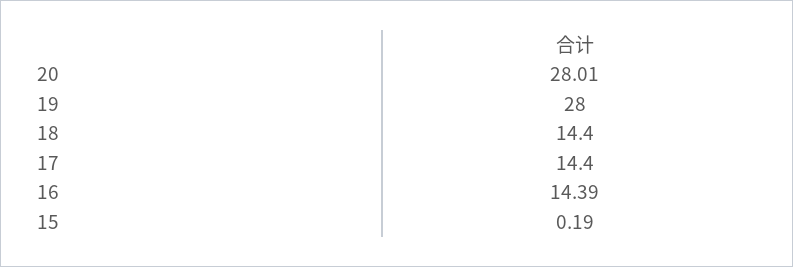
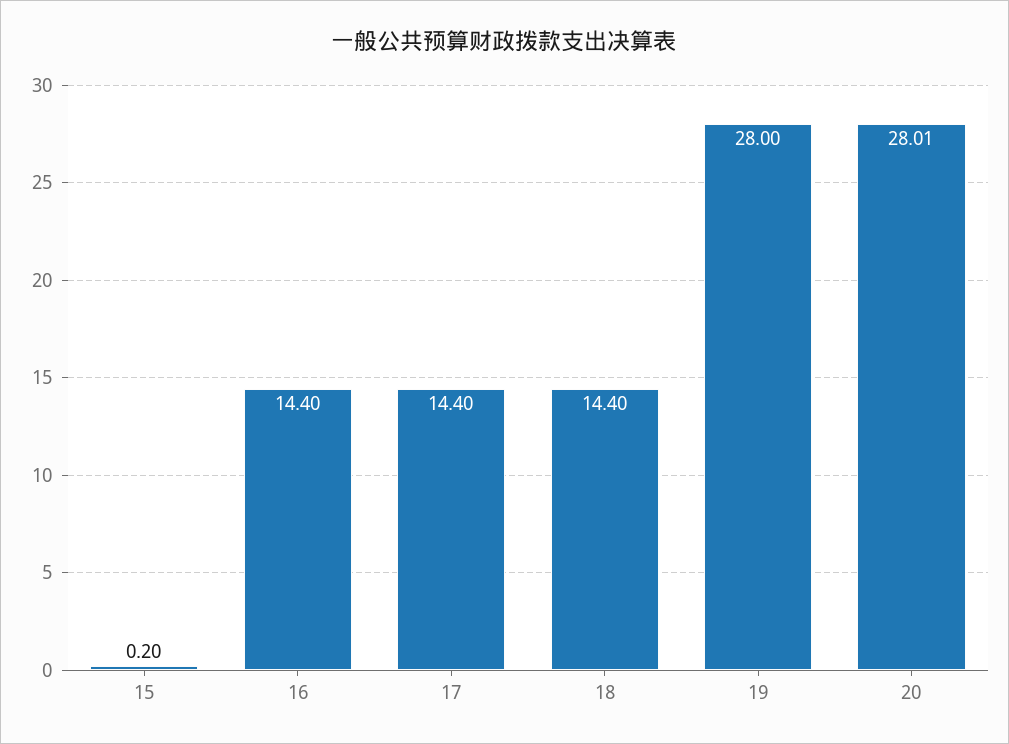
16: 14.39 -> 14.4
15: 0.19 -> 0.2

